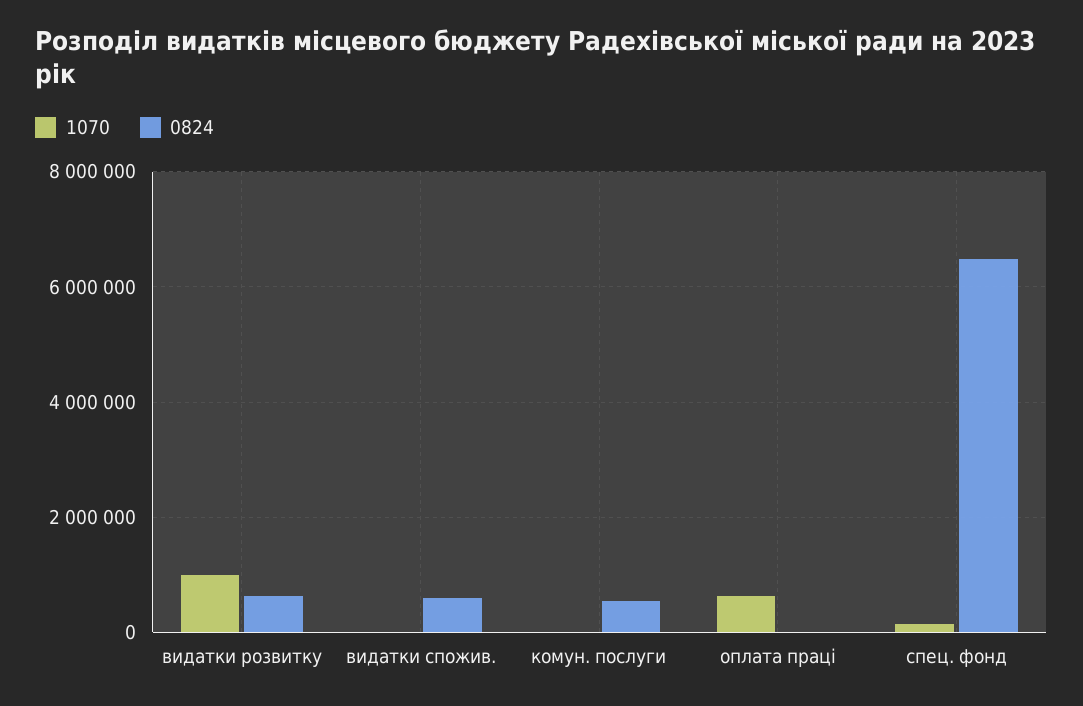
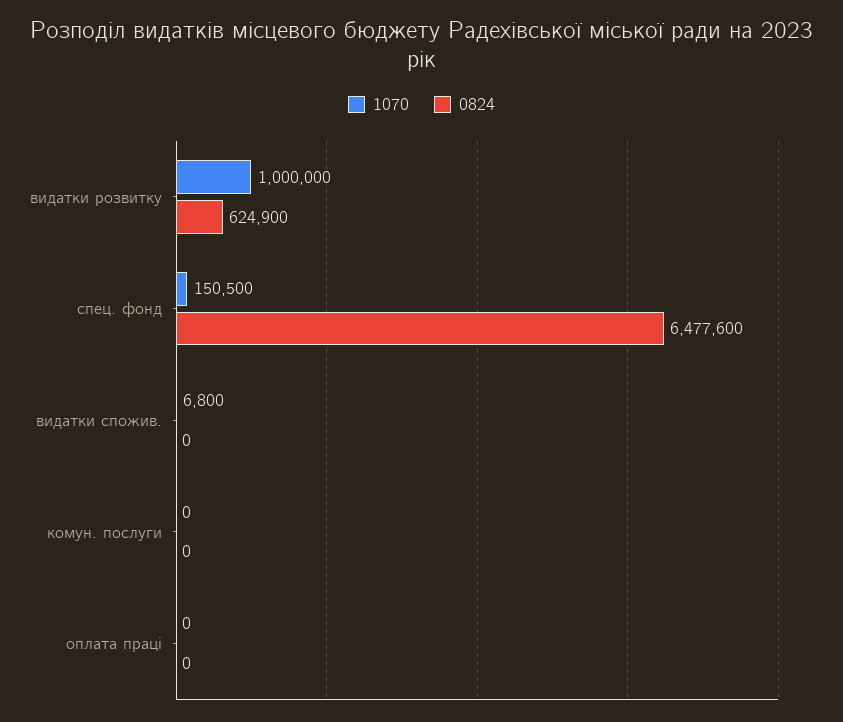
0824, видатки спожив.: 600000 -> 0
0824, комун. послуги: 600000 -> 0
1070, оплата праці: 600000 -> 0

